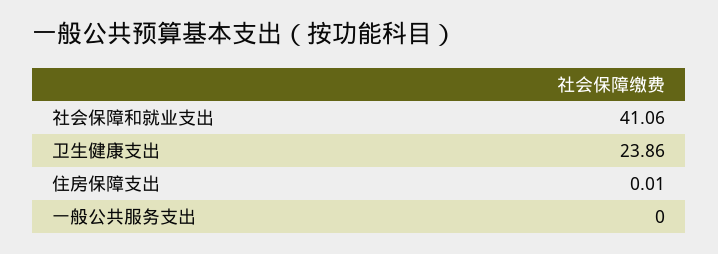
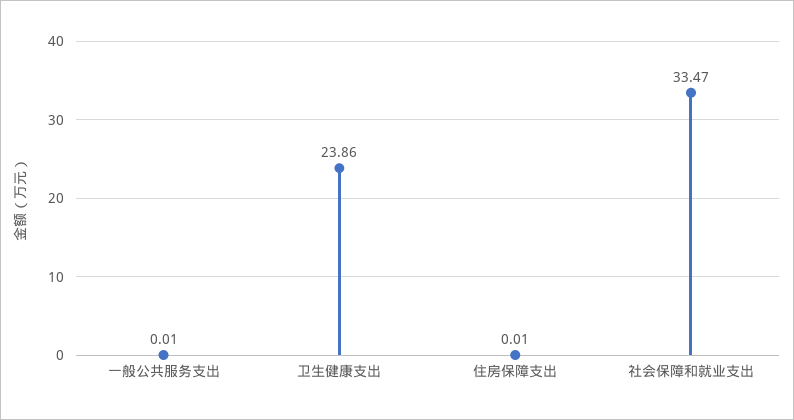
社会保障和就业支出: 41.06 -> 33.47
一般公共服务支出: 0 -> 0.01

